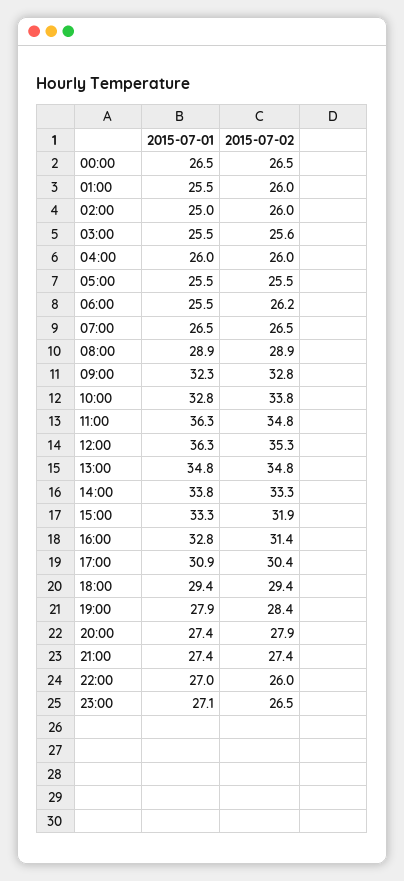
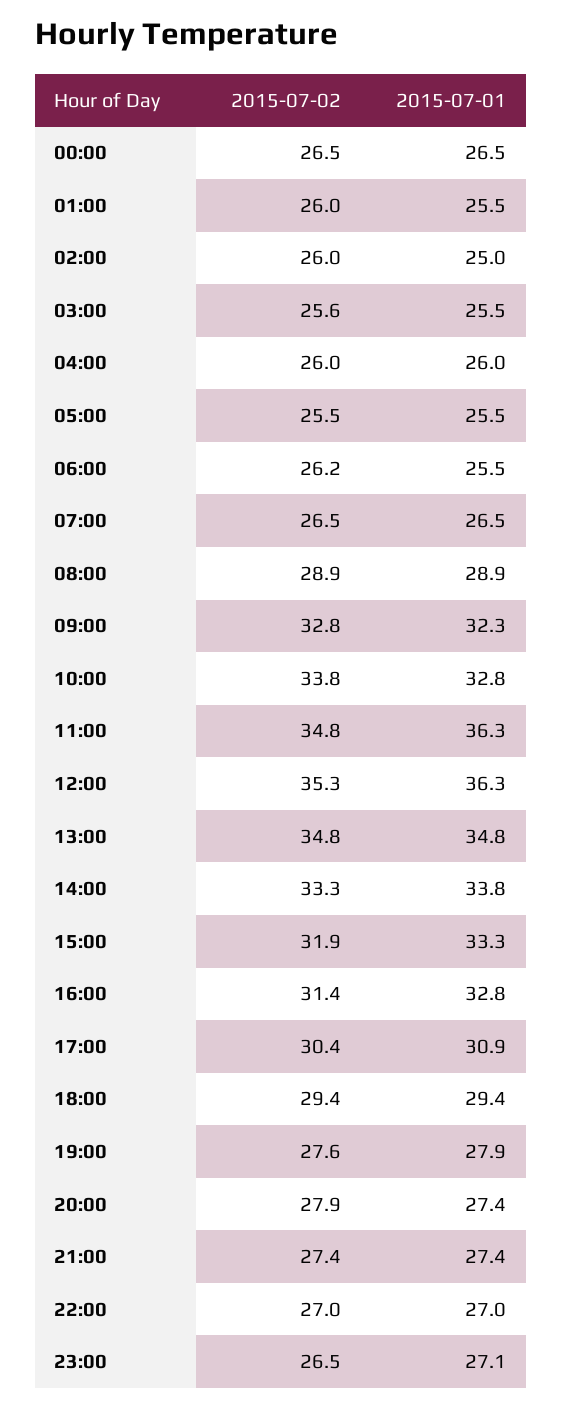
2015-07-02, 19:00: 28.4 -> 27.6
2015-07-02, 22:00: 26 -> 27

